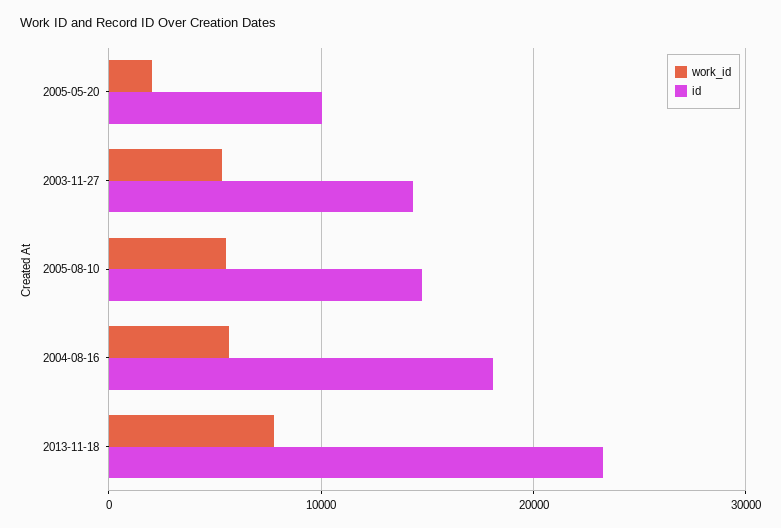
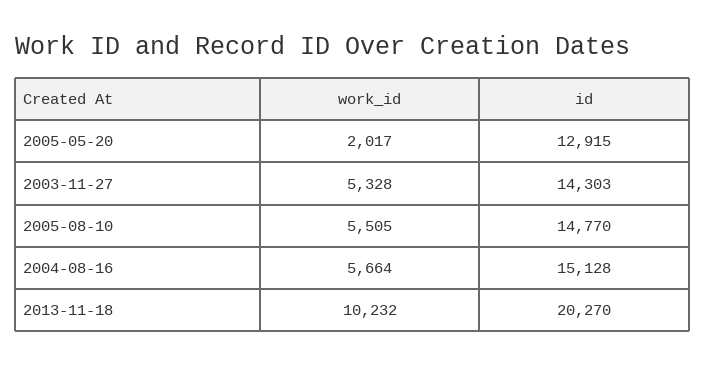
id, 2005-05-20: 10000 -> 12915
id, 2004-08-16: 18000 -> 15128
work_id, 2013-11-18: 8000 -> 10232
id, 2013-11-18: 23000 -> 20270

